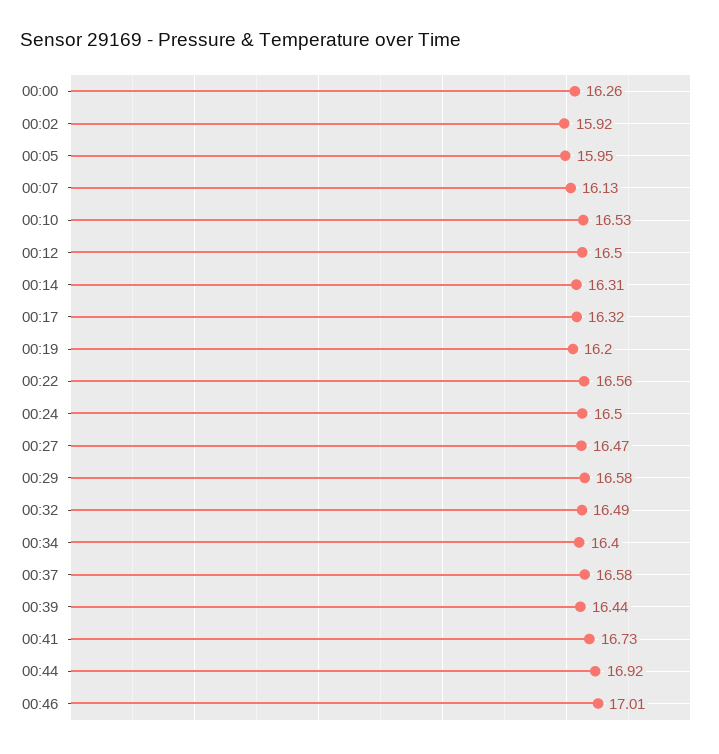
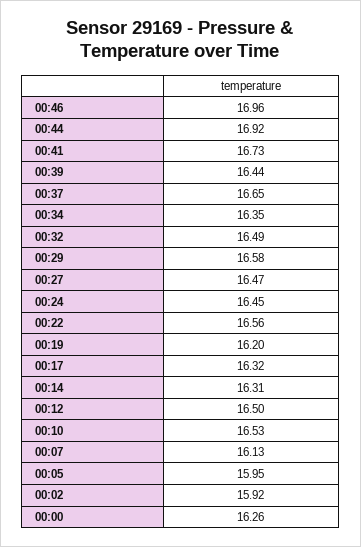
00:24: 16.5 -> 16.45
00:34: 16.4 -> 16.35
00:37: 16.58 -> 16.65
00:46: 17.01 -> 16.96

